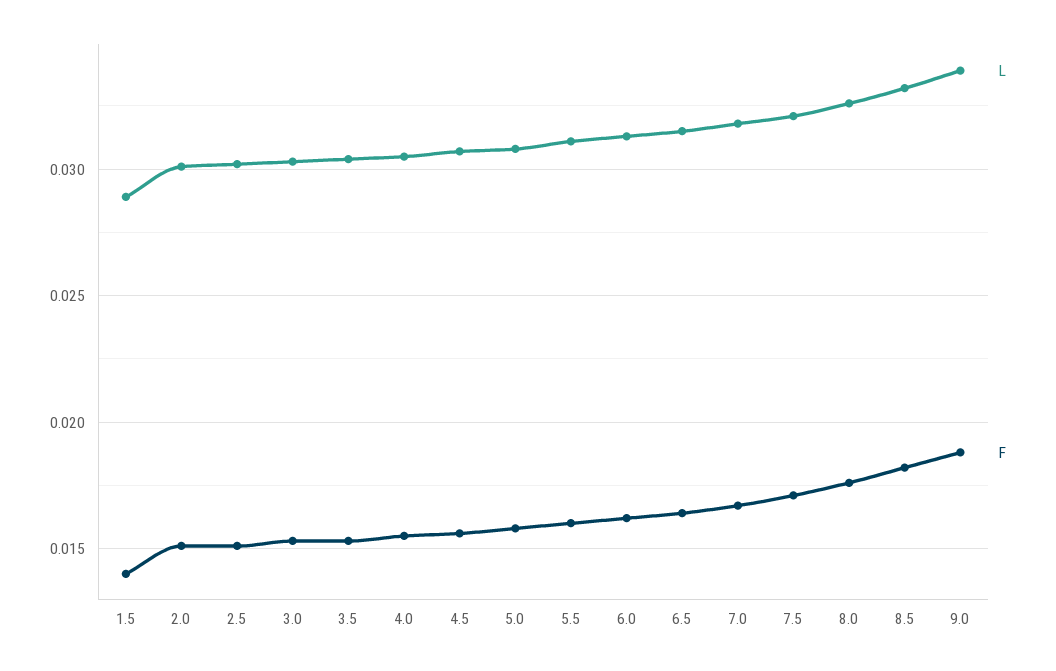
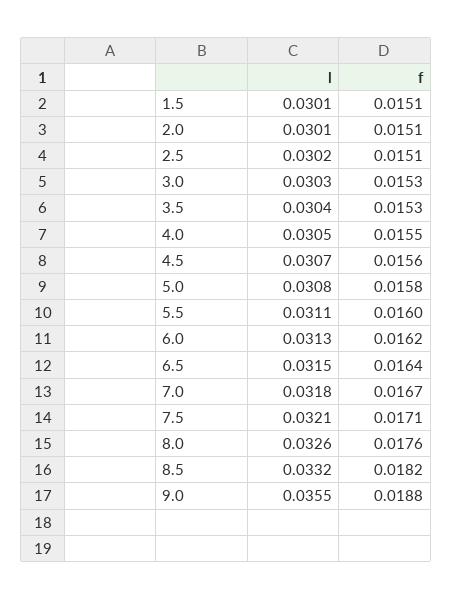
L, 1.5: 0.029 -> 0.0301
F, 1.5: 0.014 -> 0.0151
L, 9.0: 0.034 -> 0.0355

